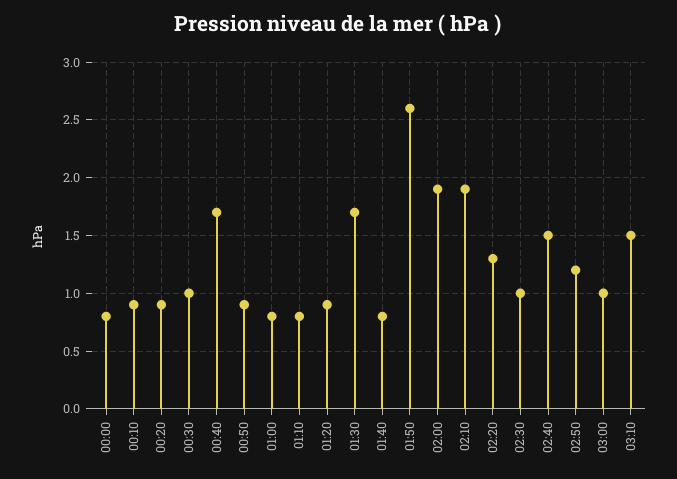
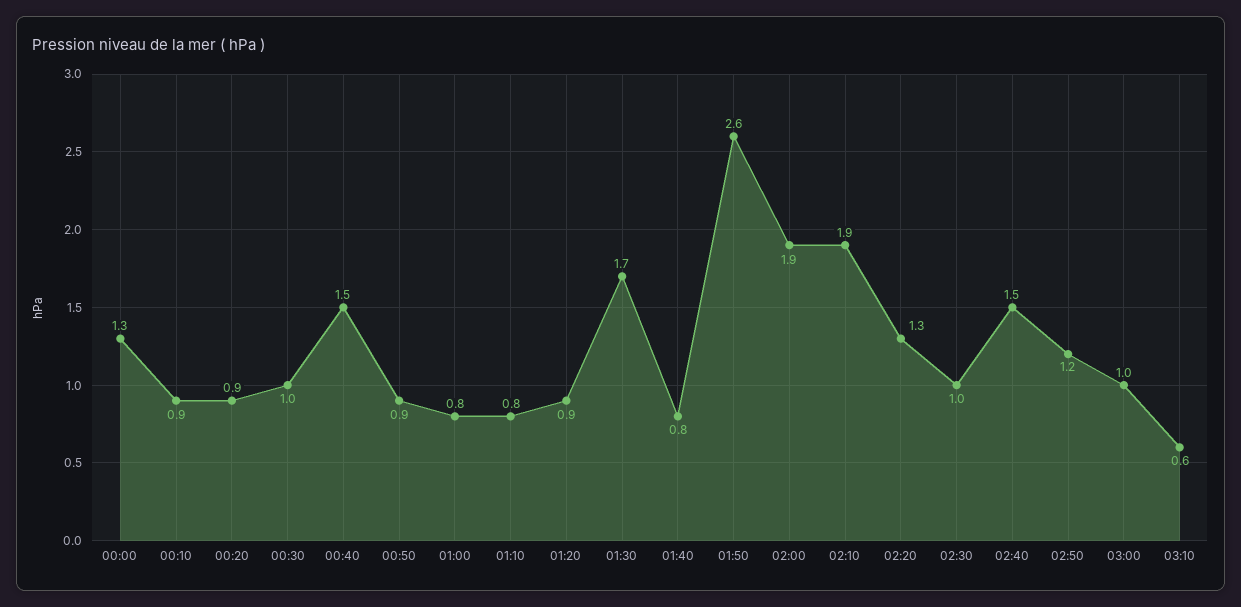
00:00: 0.8 -> 1.3
00:40: 1.7 -> 1.5
03:10: 1.5 -> 0.6

